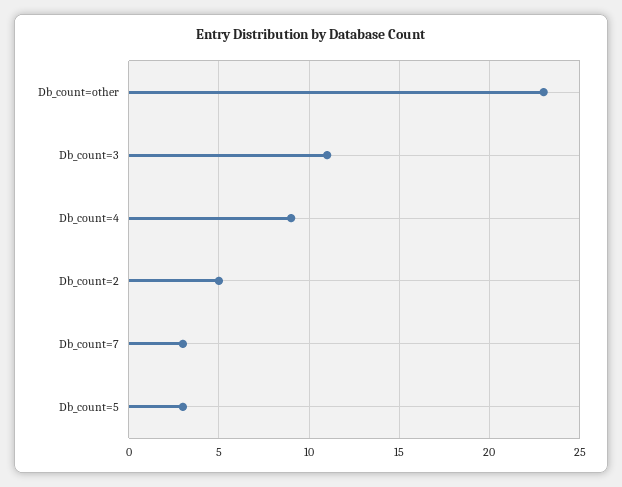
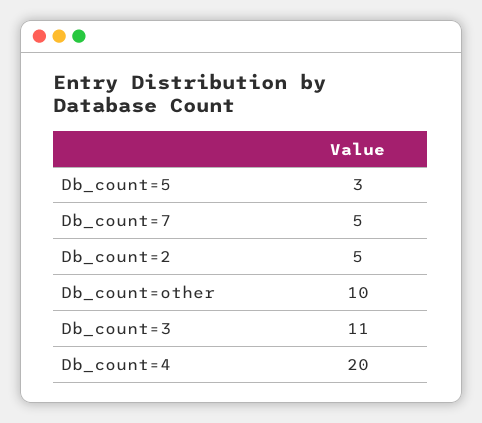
Db_count=other: 23 -> 10
Db_count=4: 9 -> 20
Db_count=7: 3 -> 5

